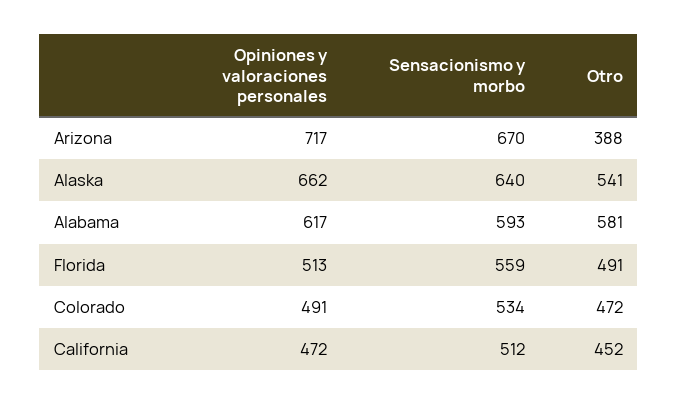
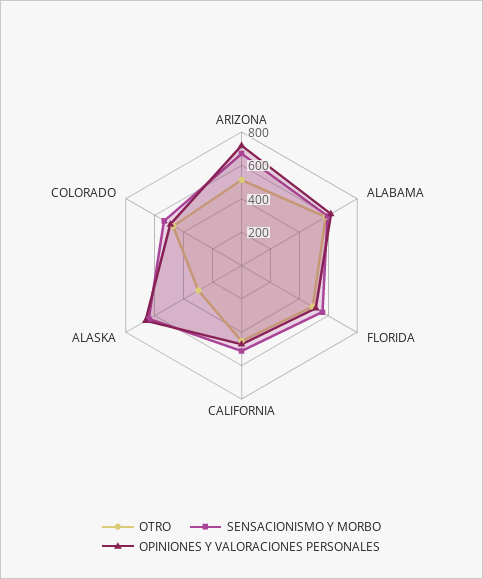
Otro, Arizona: 388 -> 500
Otro, Alaska: 541 -> 300

